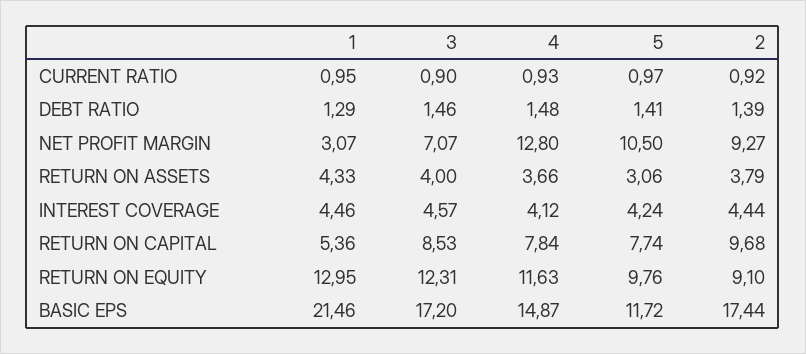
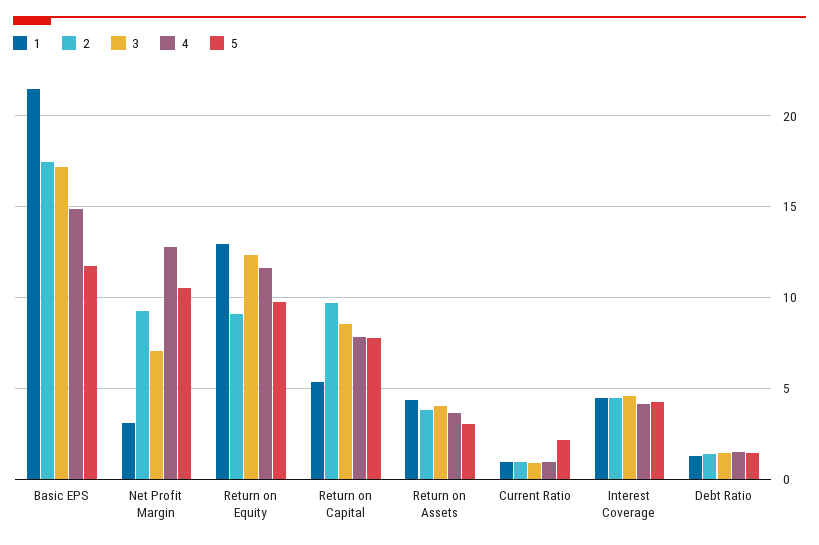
5, CURRENT RATIO: 0.97 -> 2

